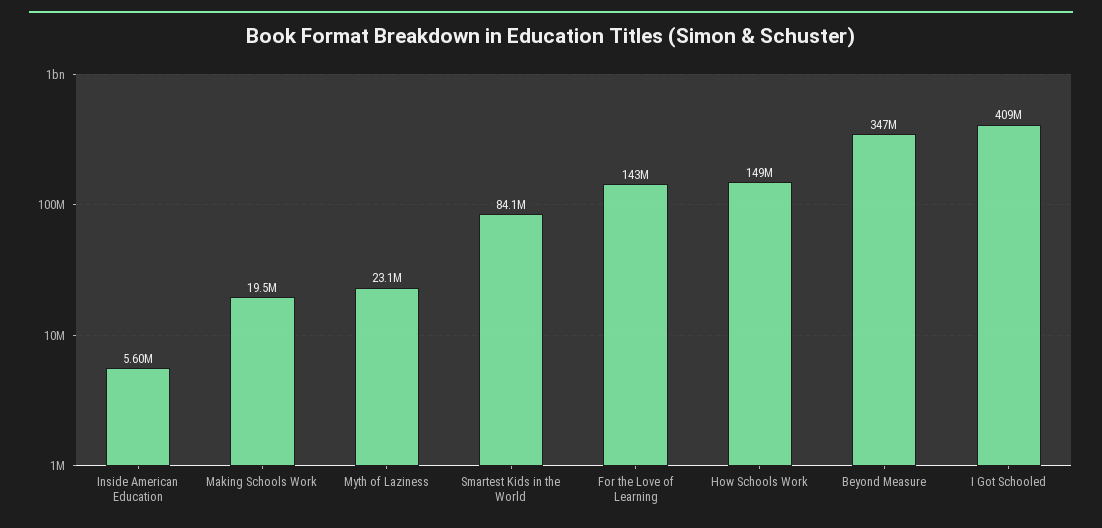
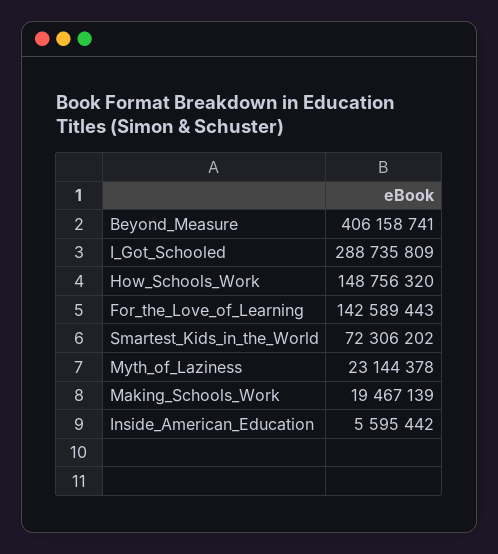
Smartest Kids in the World: 84100000 -> 72306202
Beyond Measure: 347000000 -> 406158741
I Got Schooled: 409000000 -> 288735809

